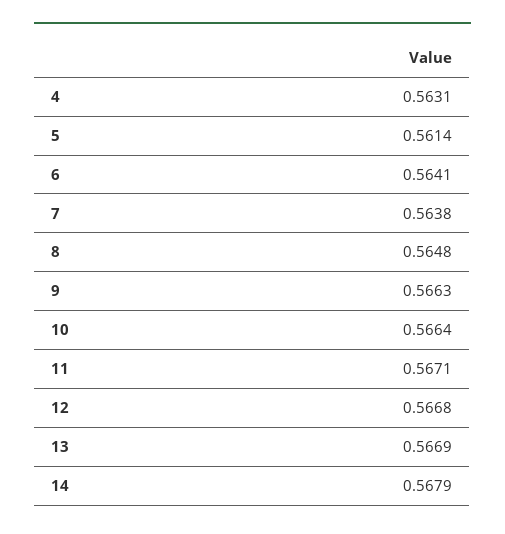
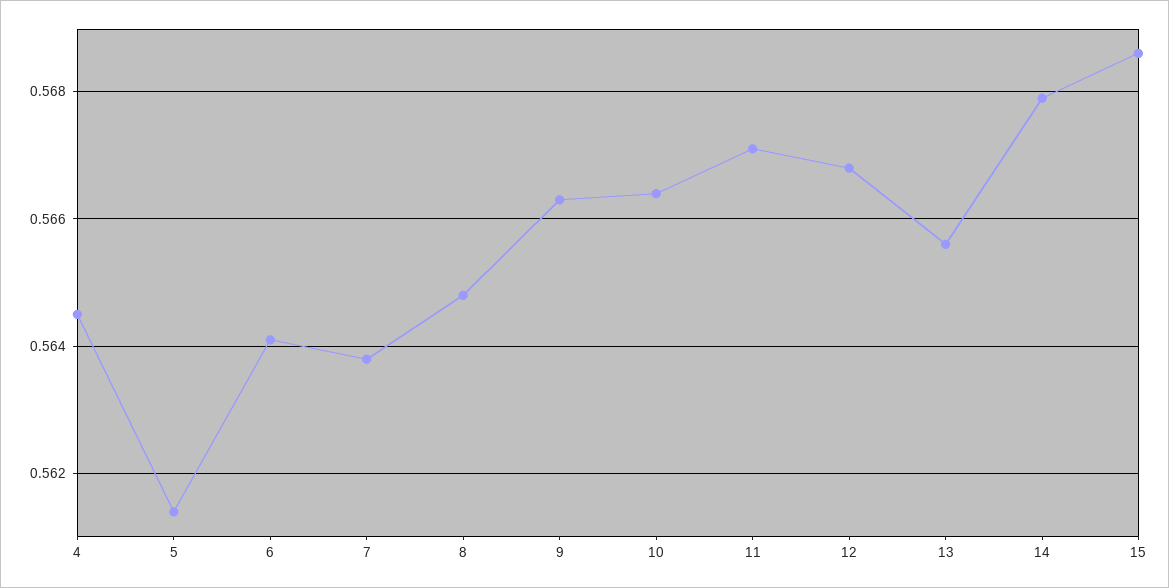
4: 0.5631 -> 0.5645
13: 0.5669 -> 0.5655
15: none -> 0.5685

